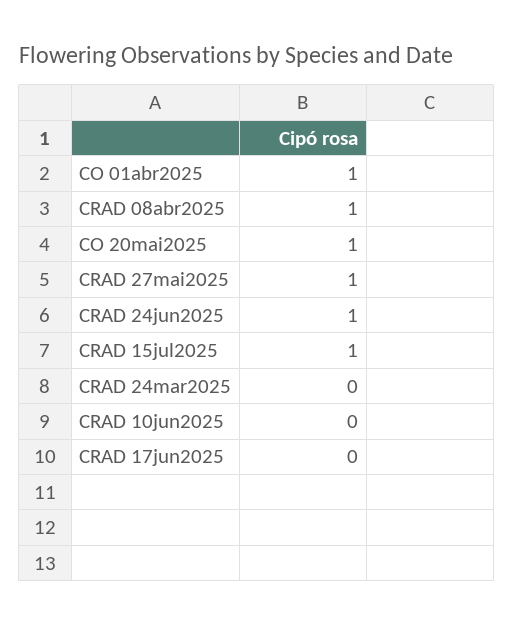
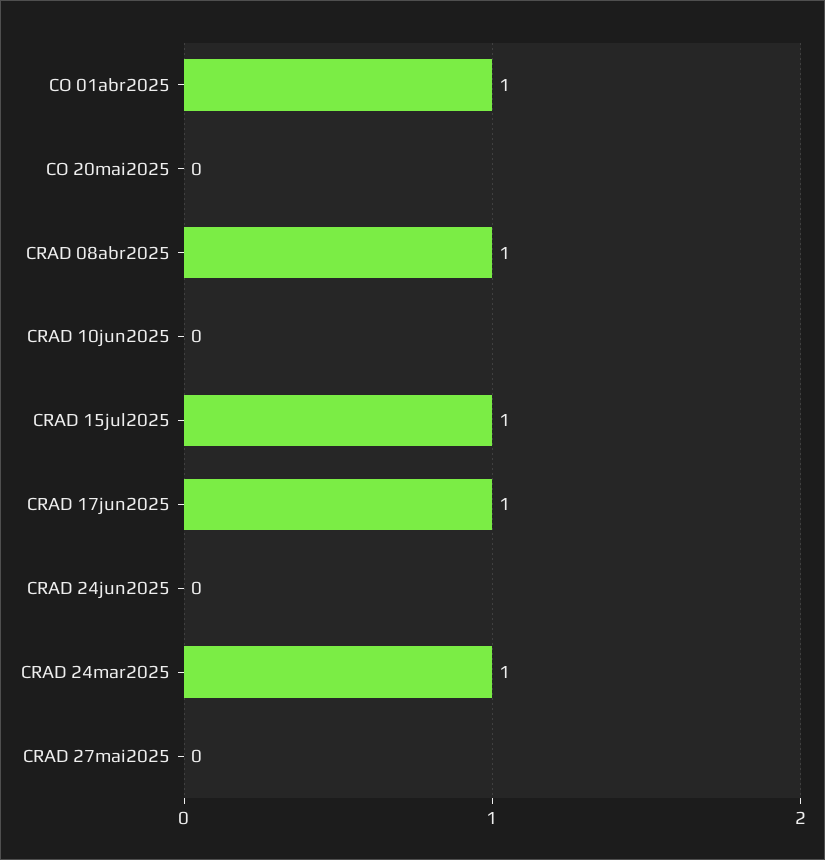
CO 20mai2025: 1 -> 0
CRAD 27mai2025: 1 -> 0
CRAD 24jun2025: 1 -> 0
CRAD 24mar2025: 0 -> 1
CRAD 17jun2025: 0 -> 1

